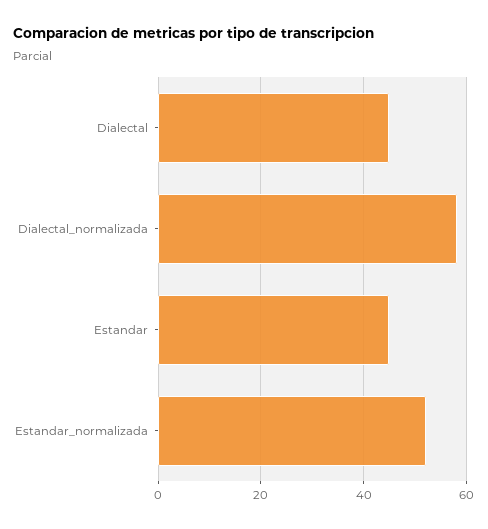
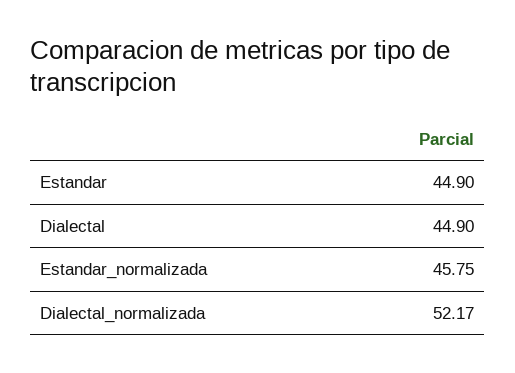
Dialectal_normalizada: 58 -> 52.17
Estandar_normalizada: 52 -> 45.75

